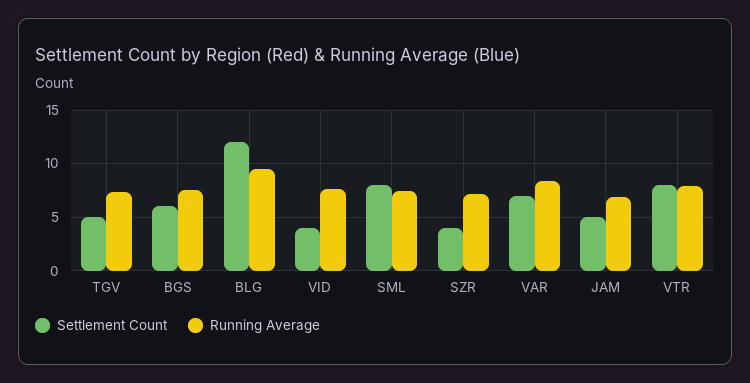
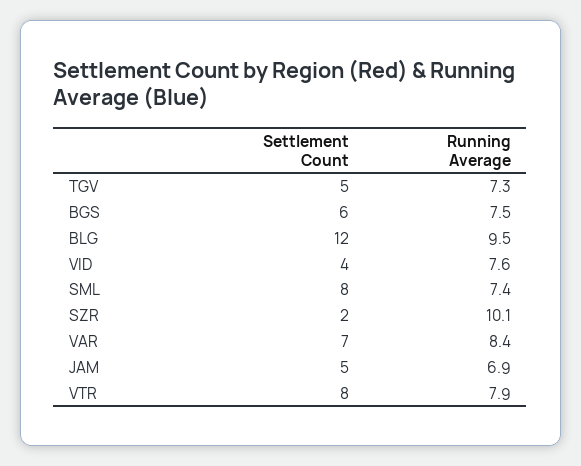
Settlement Count, SZR: 4 -> 2
Running Average, SZR: 7 -> 10.1

